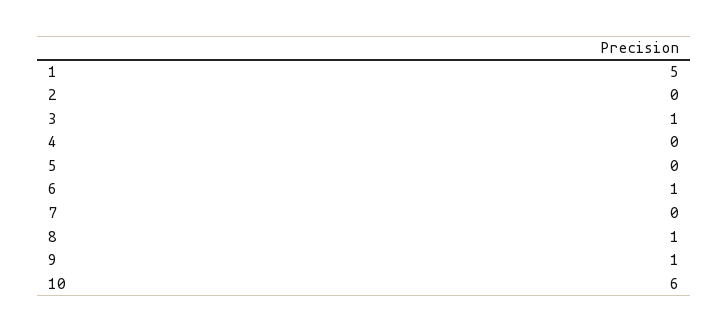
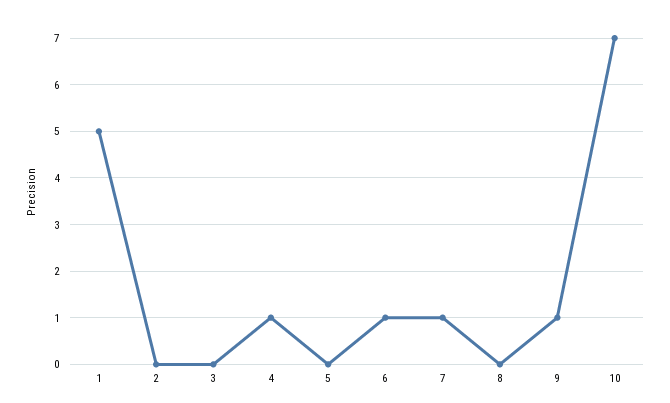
3: 1 -> 0
4: 0 -> 1
7: 0 -> 1
8: 1 -> 0
10: 6 -> 7

